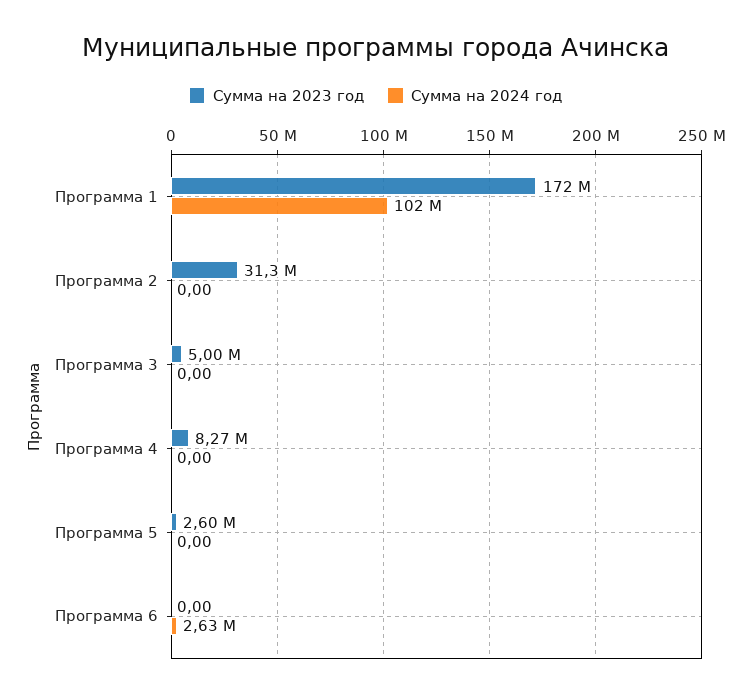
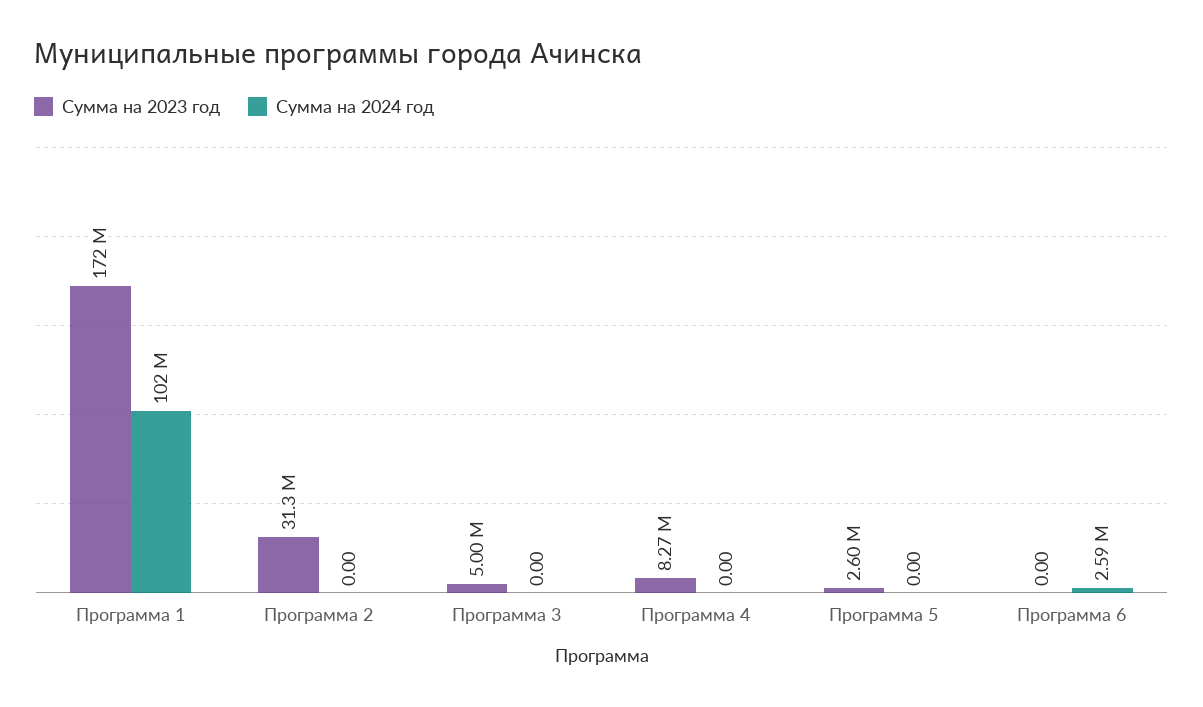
Сумма на 2024 год, Программа 6: 2630000 -> 2590000

